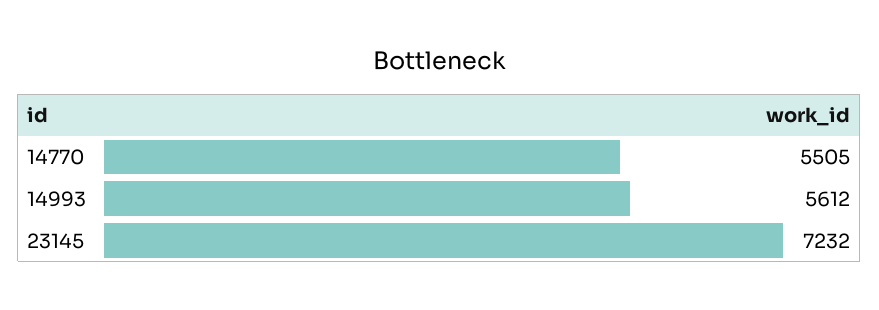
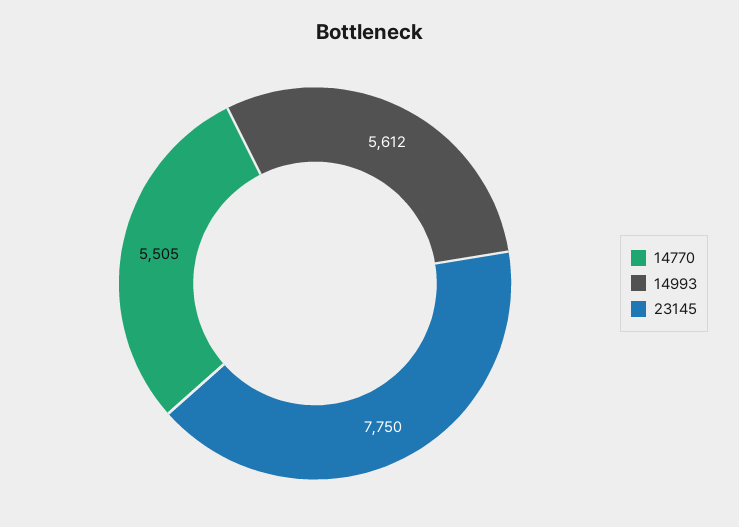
23145: 7232 -> 7750

